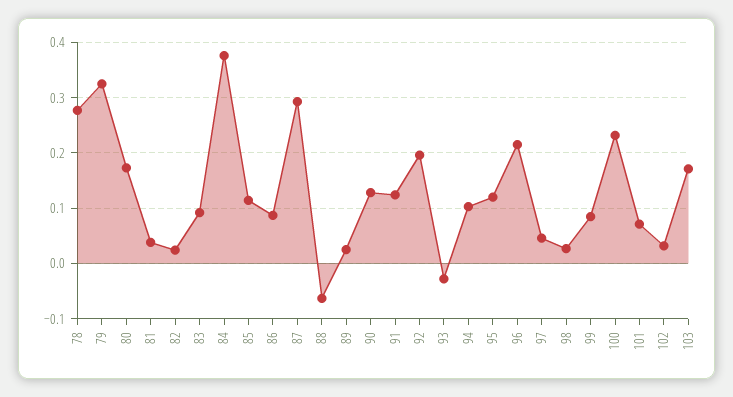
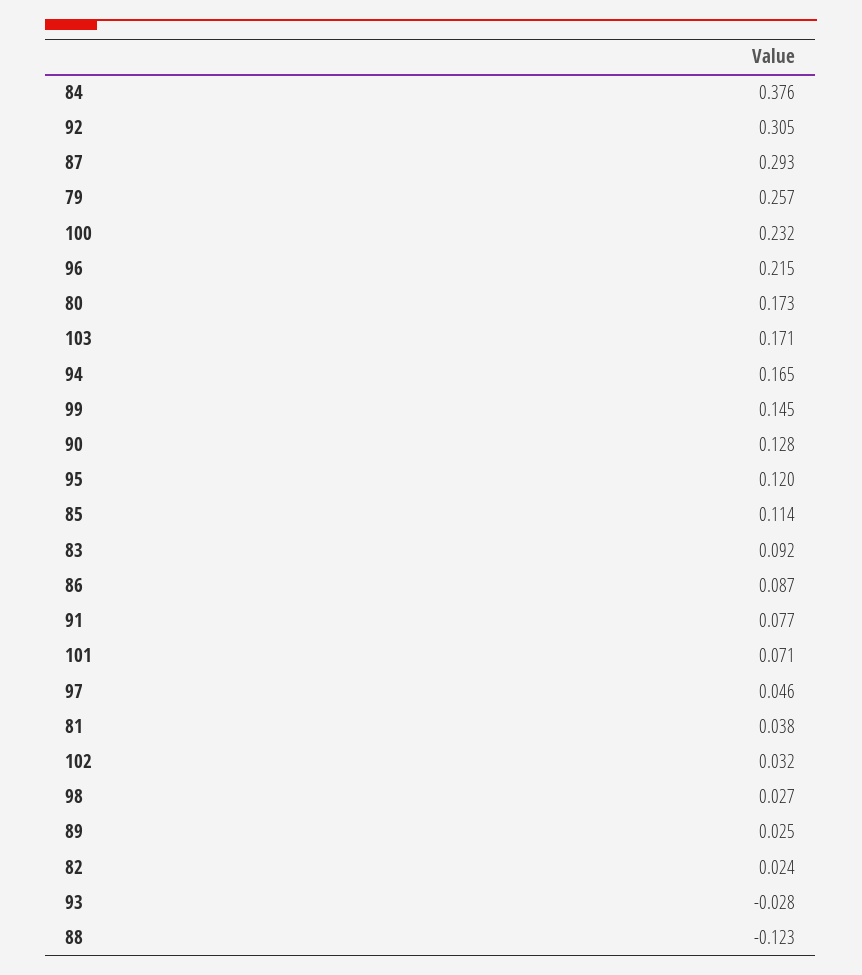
78: 0.28 -> none
79: 0.32 -> 0.257
88: -0.06 -> -0.123
91: 0.12 -> 0.077
92: 0.2 -> 0.305
94: 0.1 -> 0.165
99: 0.08 -> 0.145

